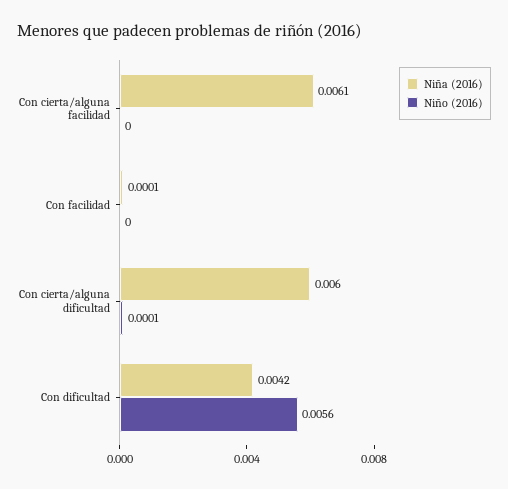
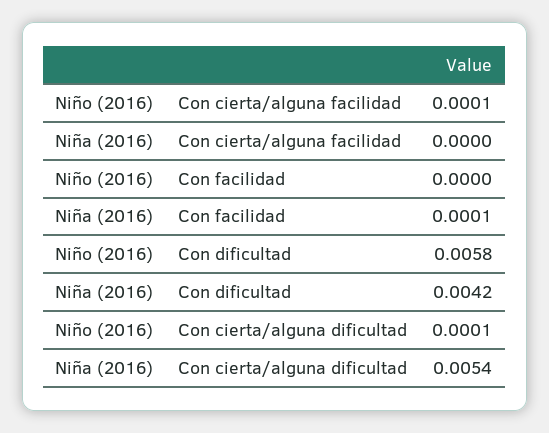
Niña (2016), Con cierta/alguna facilidad: 0.0061 -> 0
Niño (2016), Con cierta/alguna facilidad: 0 -> 0.0001
Niña (2016), Con cierta/alguna dificultad: 0.006 -> 0.0054
Niño (2016), Con dificultad: 0.0056 -> 0.0058

